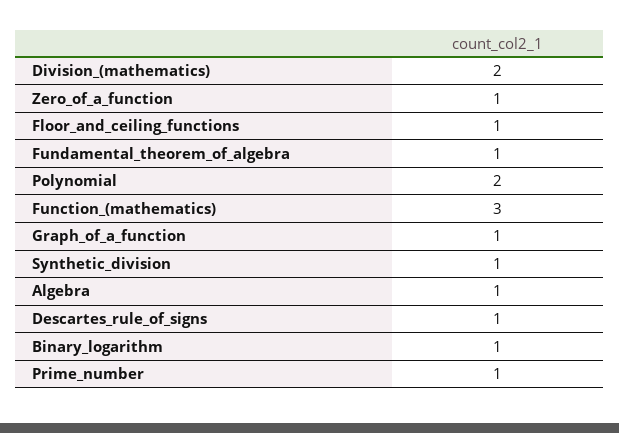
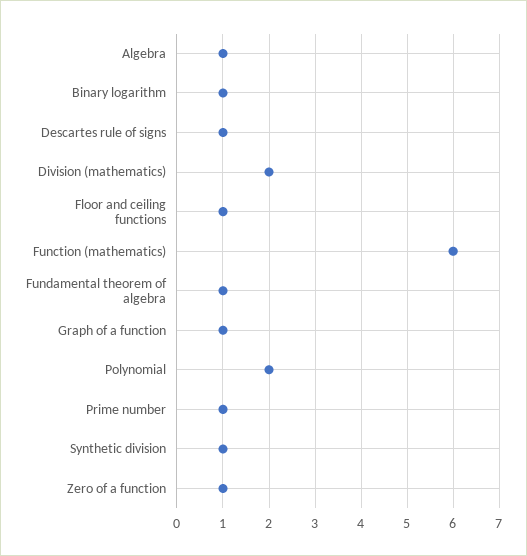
Function_(mathematics): 3 -> 6

